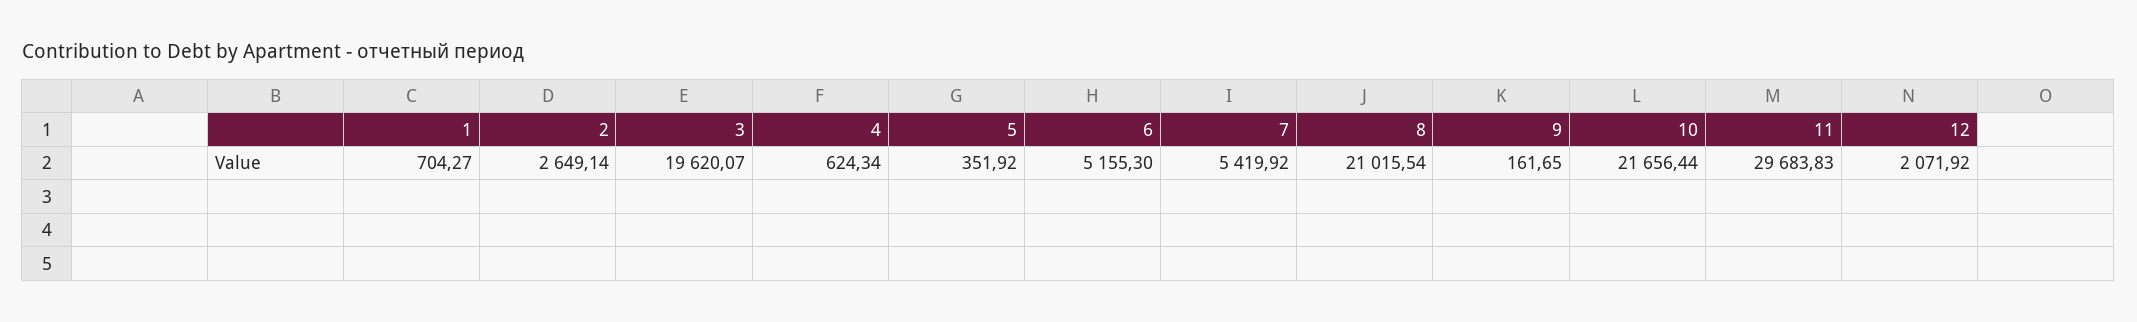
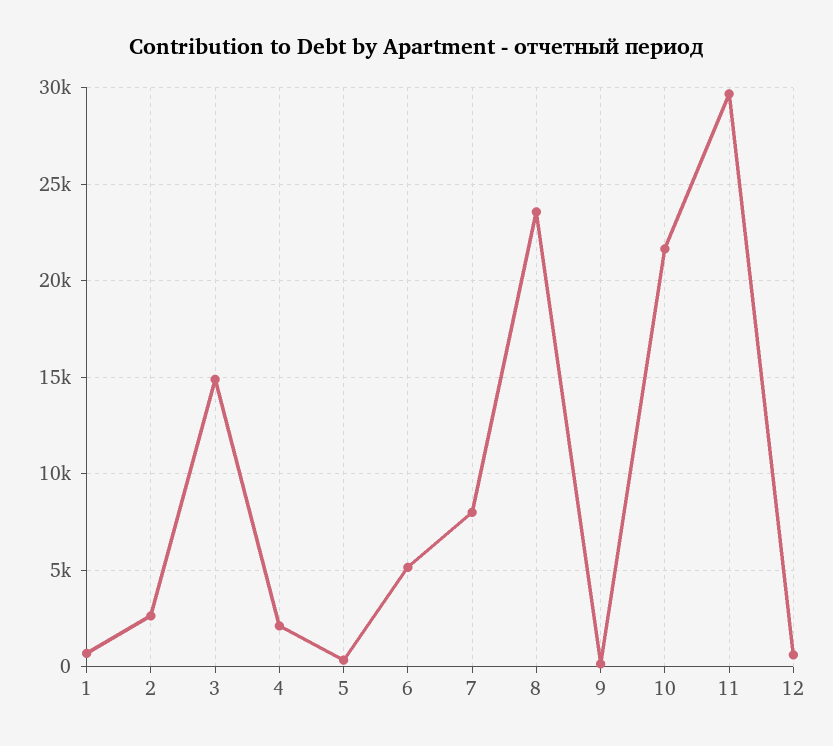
3: 19620.07 -> 15000
4: 624.34 -> 2000
7: 5419.92 -> 8000
8: 21015.54 -> 23500
12: 2071.92 -> 500

